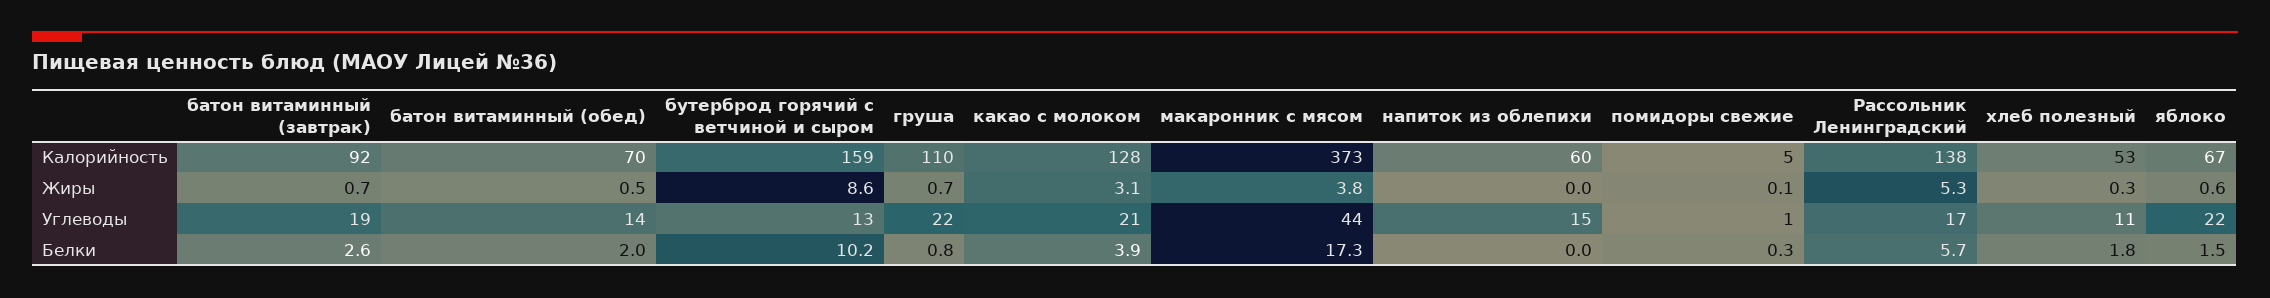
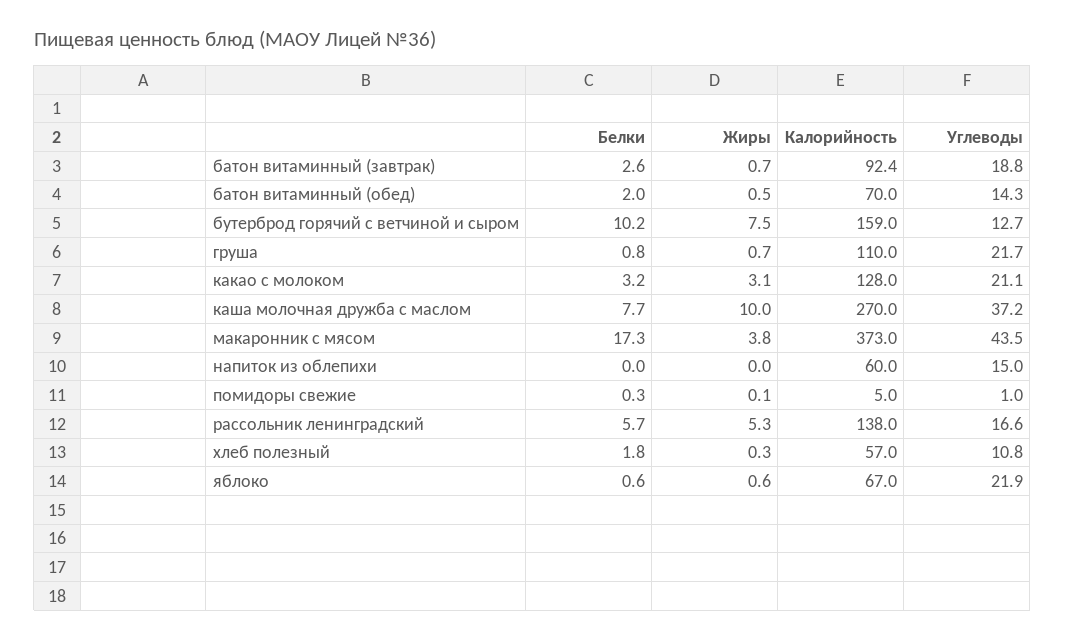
хлеб полезный, Калорийность: 53 -> 57
бутерброд горячий с ветчиной и сыром, Жиры: 8.6 -> 7.5
какао с молоком, Белки: 3.9 -> 3.2
яблоко, Белки: 1.5 -> 0.6
каша молочная дружба с маслом, Белки: none -> 7.7
каша молочная дружба с маслом, Жиры: none -> 10
каша молочная дружба с маслом, Калорийность: none -> 270
каша молочная дружба с маслом, Углеводы: none -> 37.2

